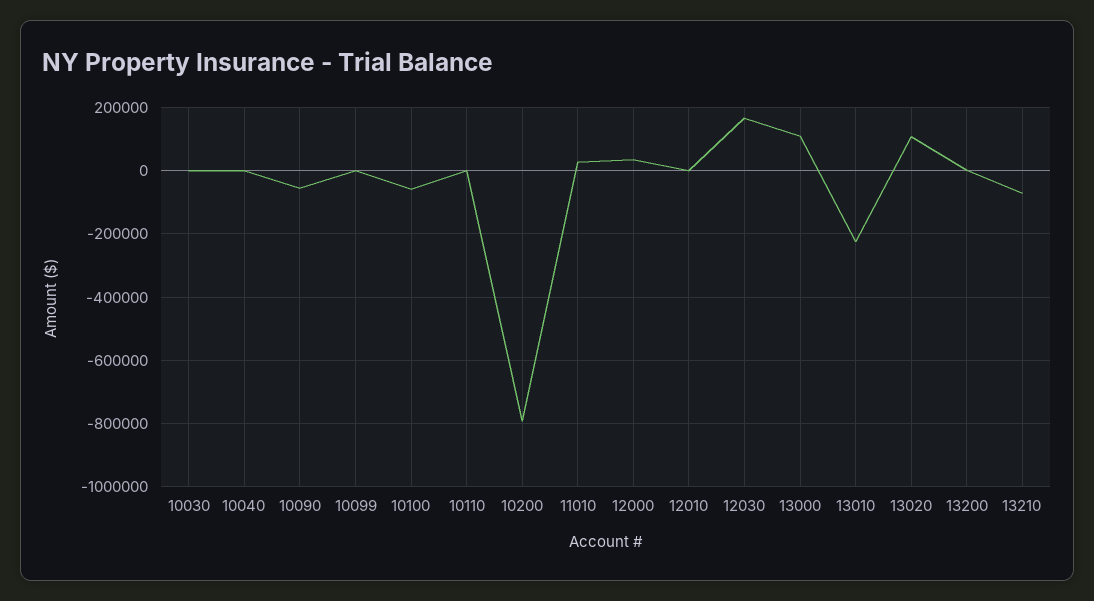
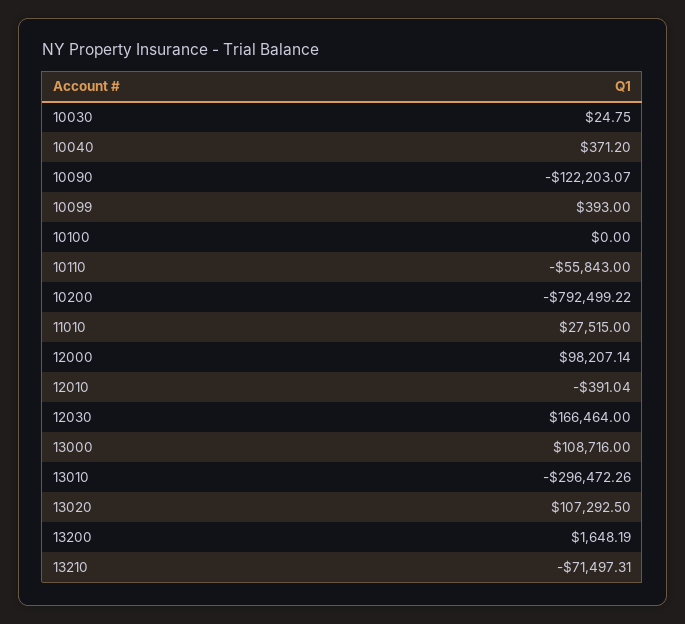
10090: -60000 -> -122203.07
10100: -60000 -> 0
10110: 0 -> -55843
12000: 40000 -> 98207.14
13010: -220000 -> -296472.26

